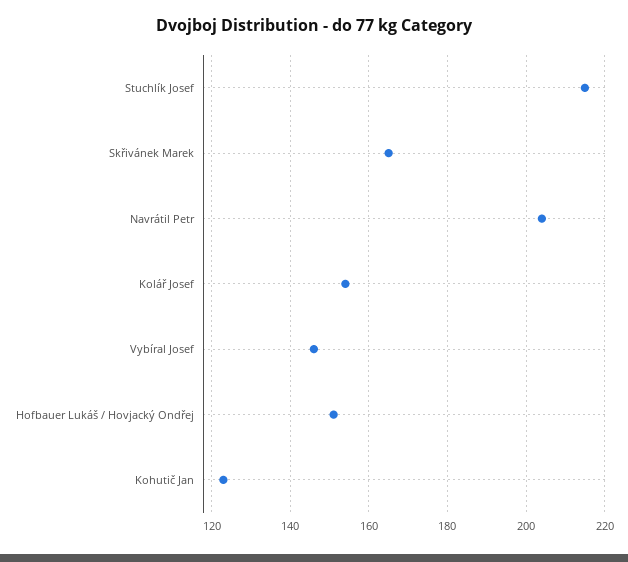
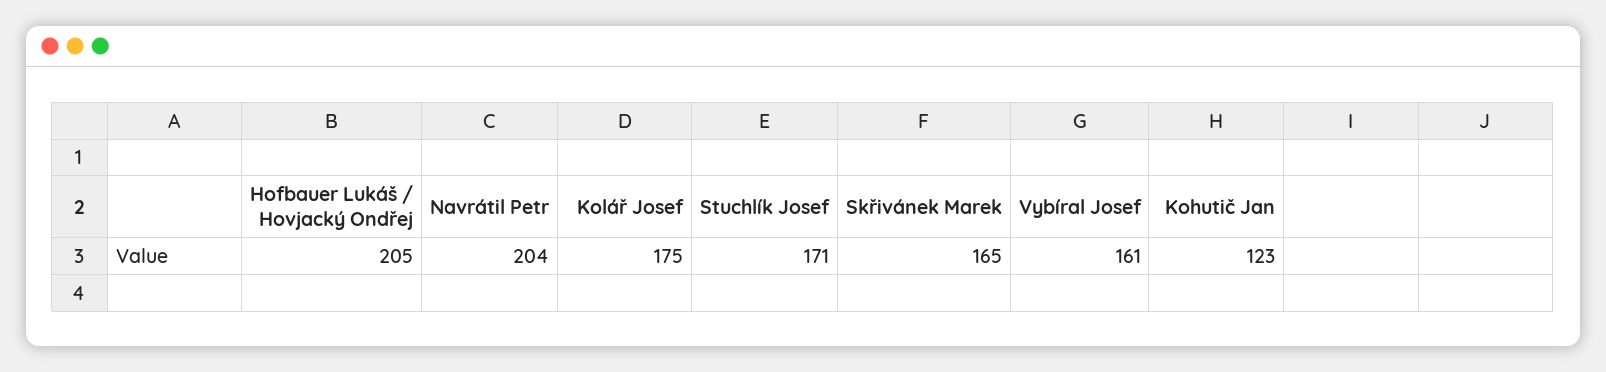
Stuchlík Josef: 215 -> 171
Kolář Josef: 155 -> 175
Vybíral Josef: 145 -> 161
Hofbauer Lukáš / Hovjacký Ondřej: 150 -> 205

